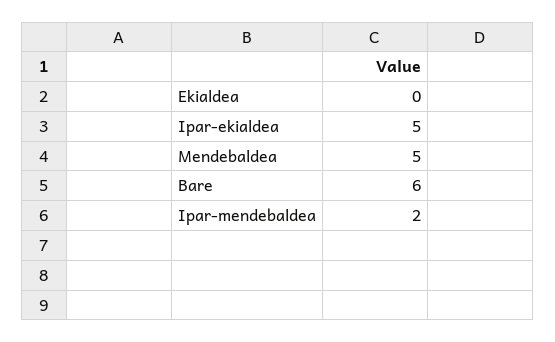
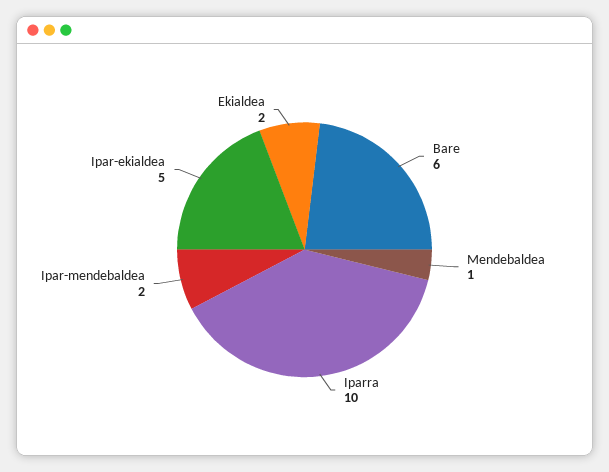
Ekialdea: 0 -> 2
Mendebaldea: 5 -> 1
Iparra: none -> 10

